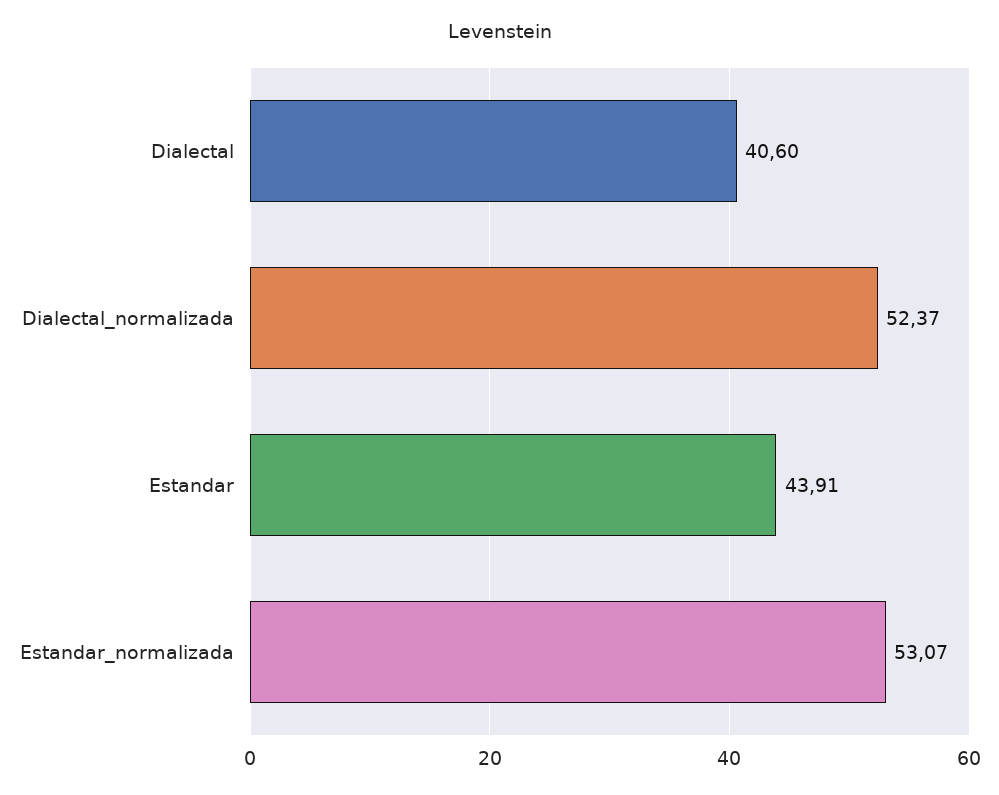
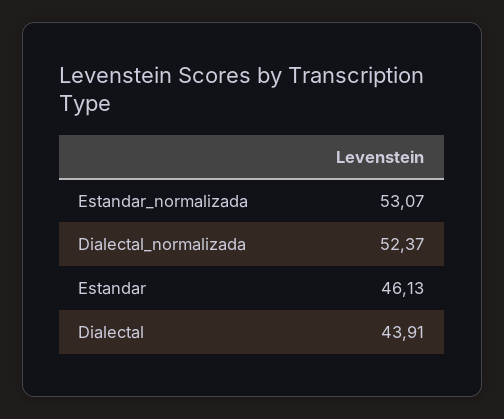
Dialectal: 40.6 -> 43.91
Estandar: 43.91 -> 46.13

